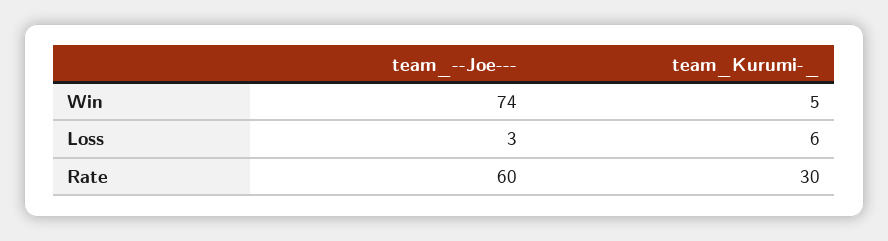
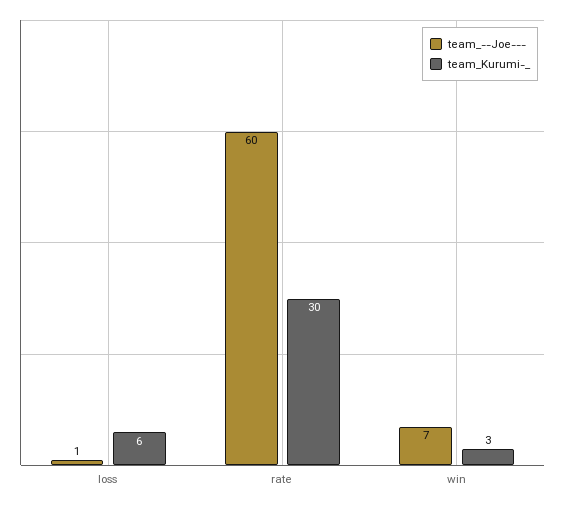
team_--Joe---, Win: 74 -> 7
team_Kurumi-_, Win: 5 -> 3
team_--Joe---, Loss: 3 -> 1

